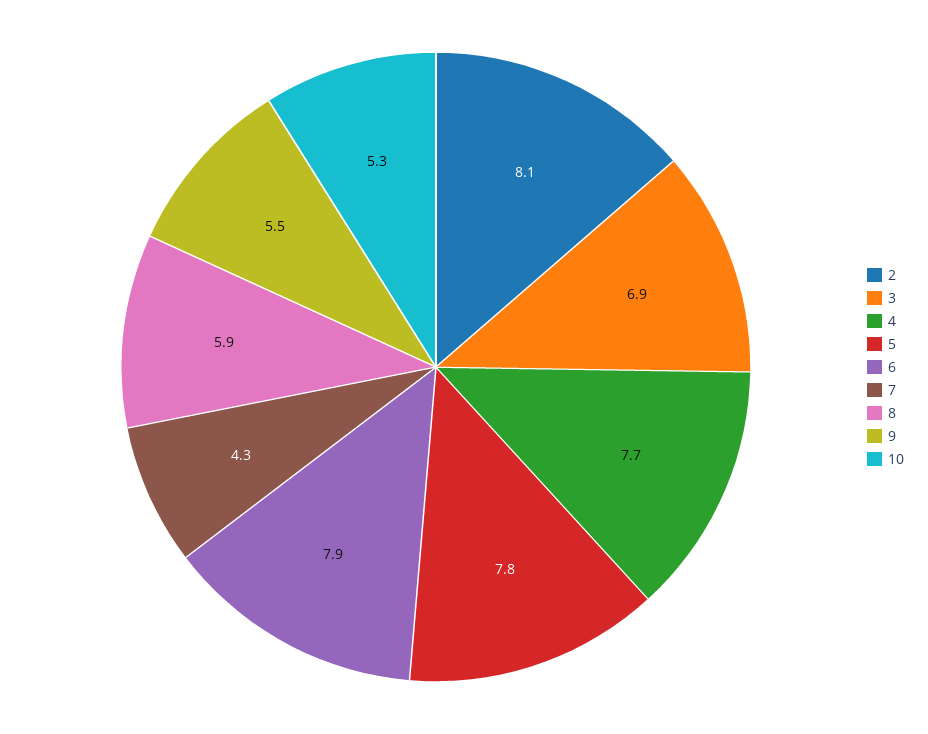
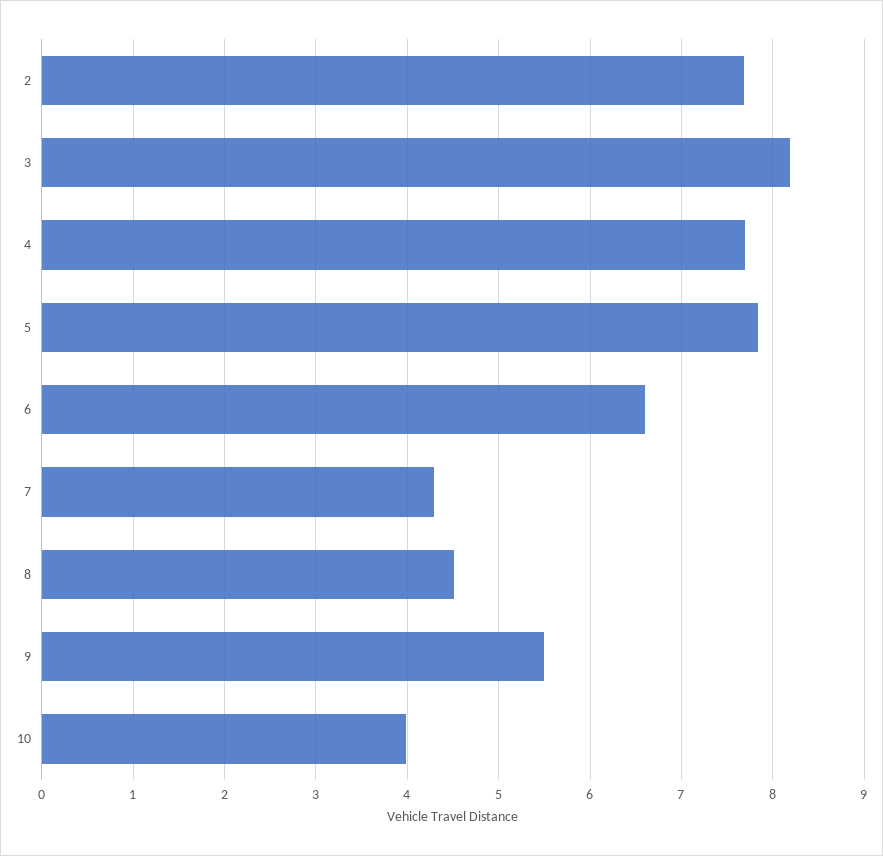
2: 8.1 -> 7.7
3: 6.9 -> 8.2
6: 7.9 -> 6.6
8: 5.9 -> 4.5
10: 5.3 -> 4

